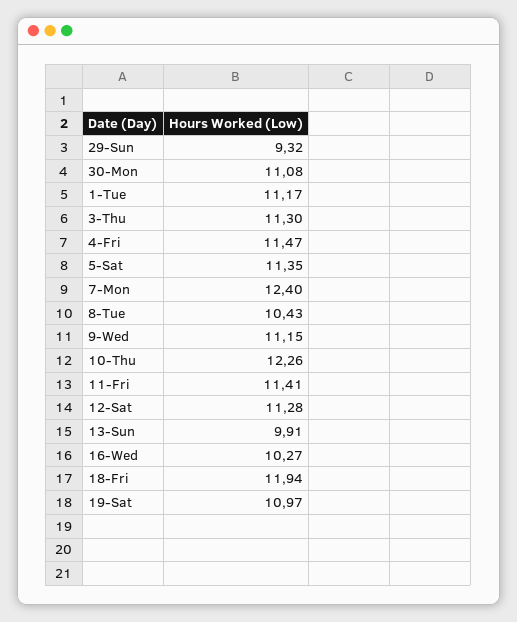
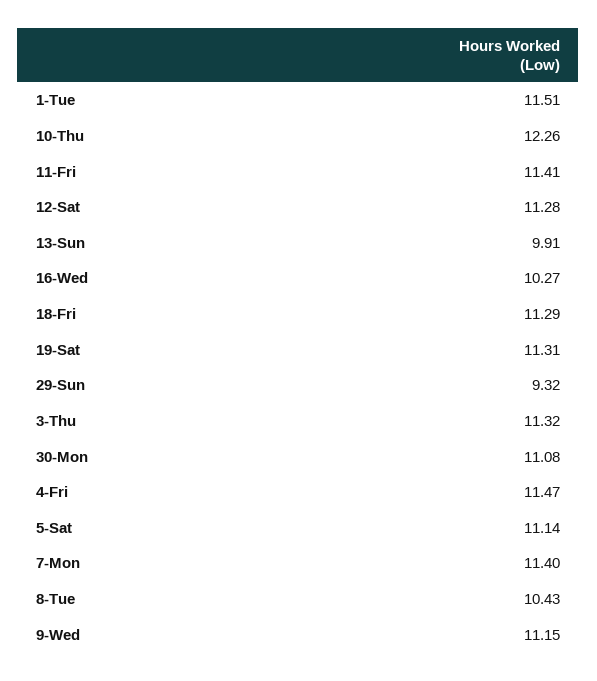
1-Tue: 11.17 -> 11.51
3-Thu: 11.3 -> 11.32
5-Sat: 11.35 -> 11.14
7-Mon: 12.4 -> 11.4
18-Fri: 11.94 -> 11.29
19-Sat: 10.97 -> 11.31

